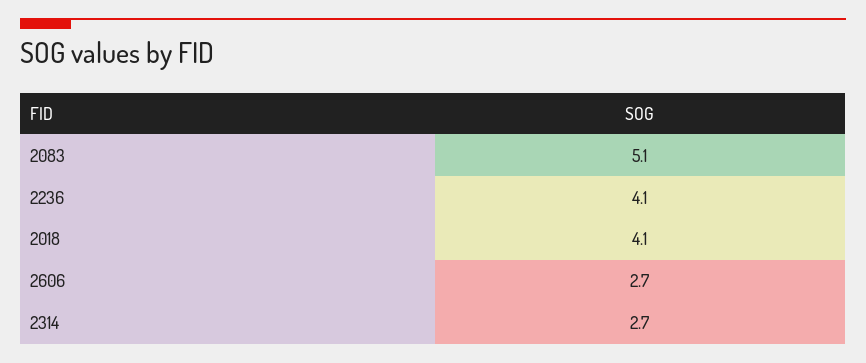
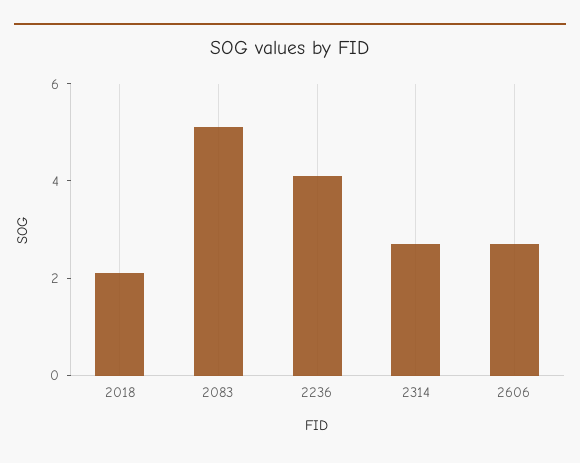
2018: 4.1 -> 2

